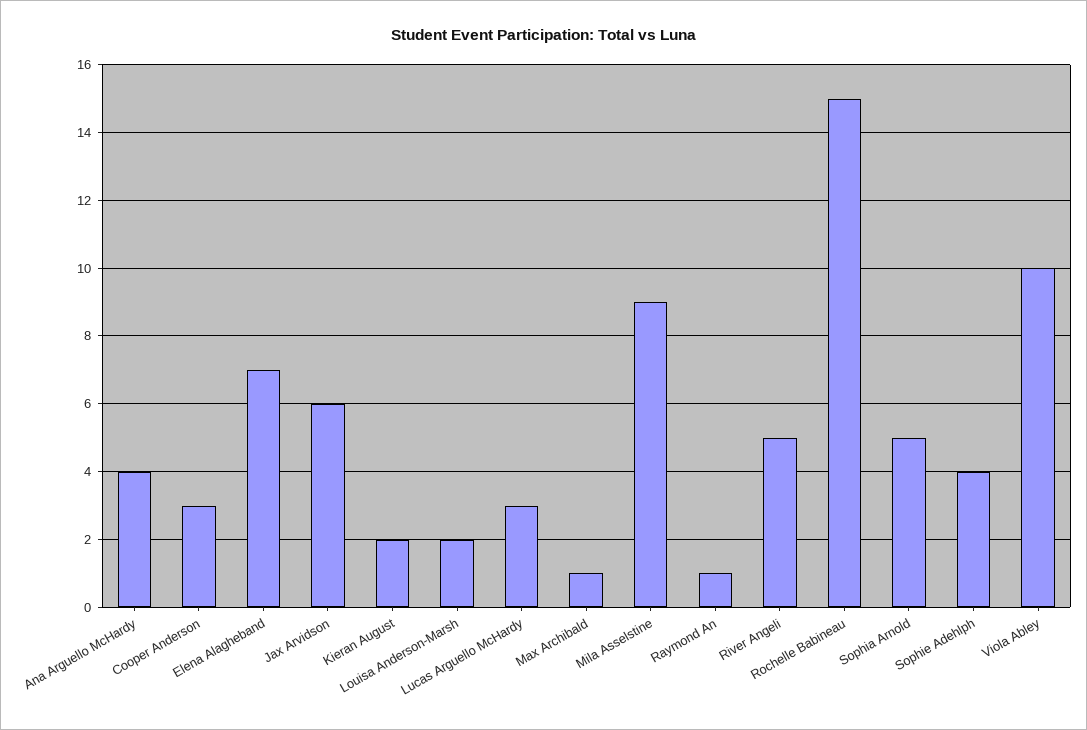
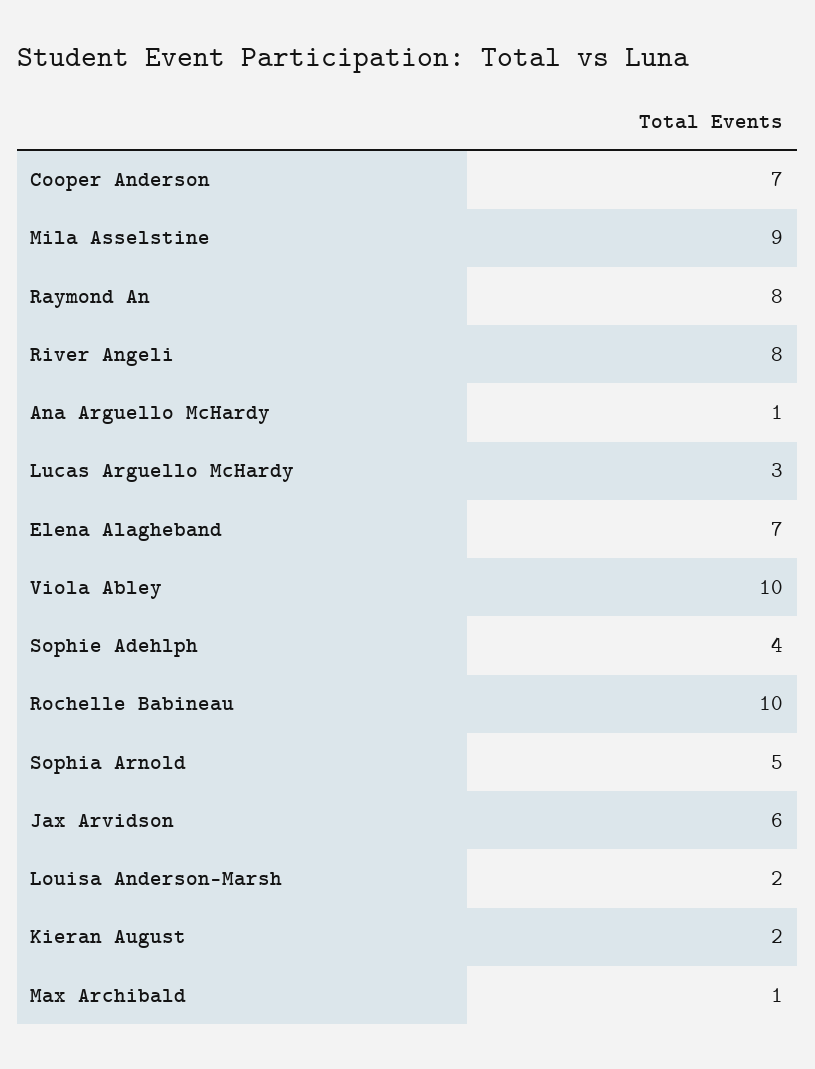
Ana Arguello McHardy: 4 -> 1
Cooper Anderson: 3 -> 7
Raymond An: 1 -> 8
River Angeli: 5 -> 8
Rochelle Babineau: 15 -> 10

